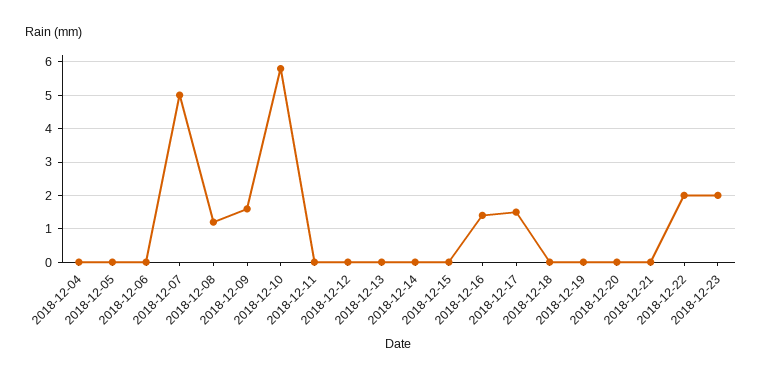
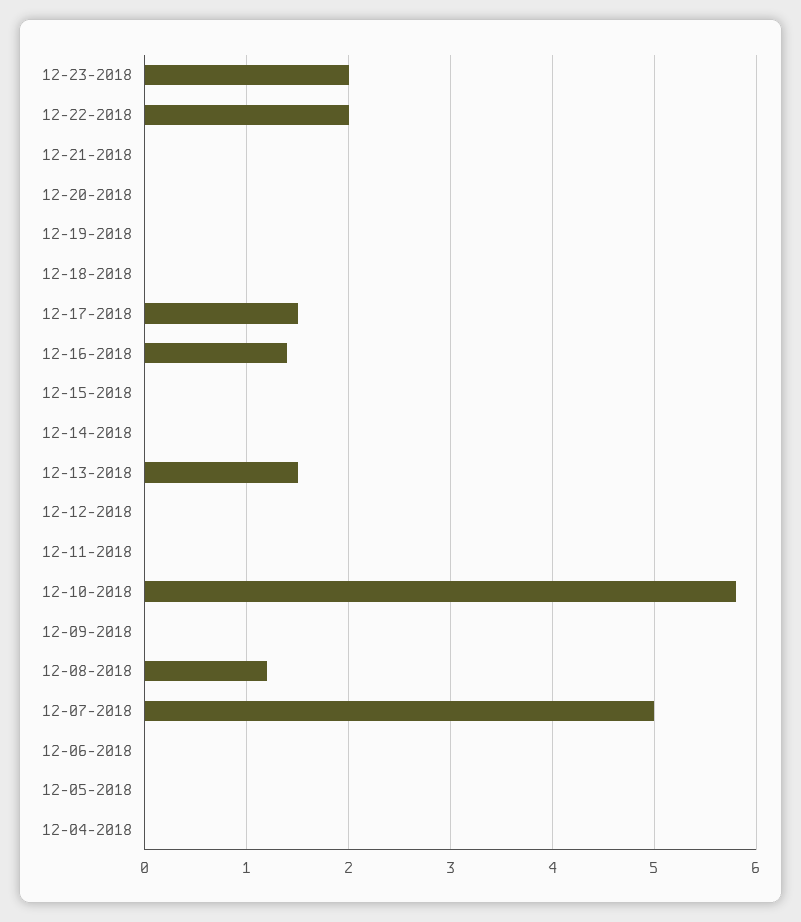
2018-12-09: 1.5 -> 0
2018-12-13: 0 -> 1.5

